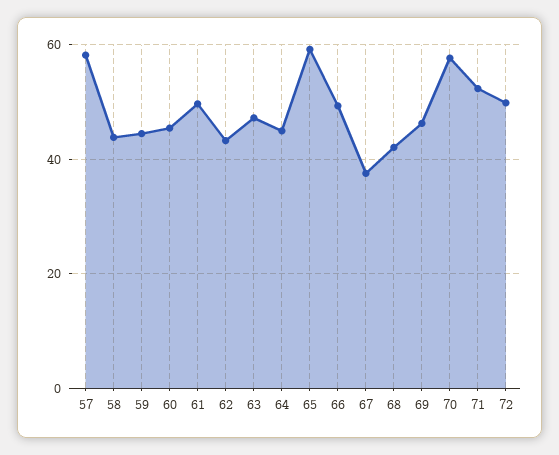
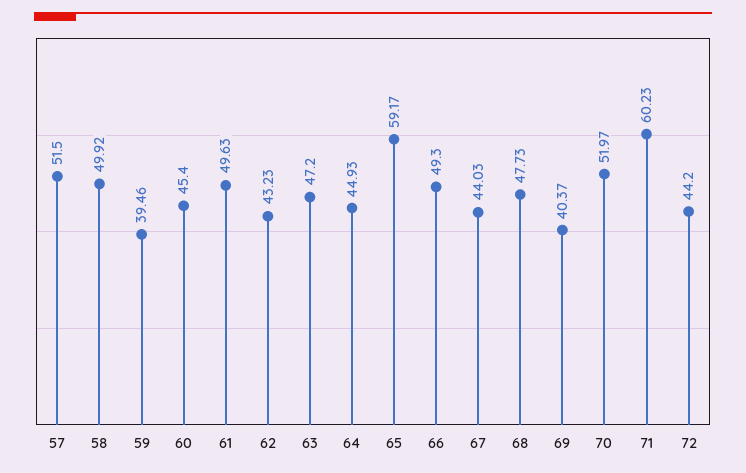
57: 58 -> 51.5
58: 44 -> 49.92
59: 44 -> 39.46
67: 38 -> 44.03
68: 42 -> 47.73
69: 46 -> 40.37
70: 58 -> 51.97
71: 52 -> 60.23
72: 50 -> 44.2

